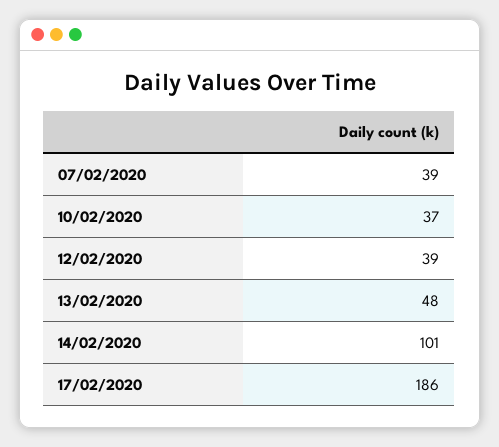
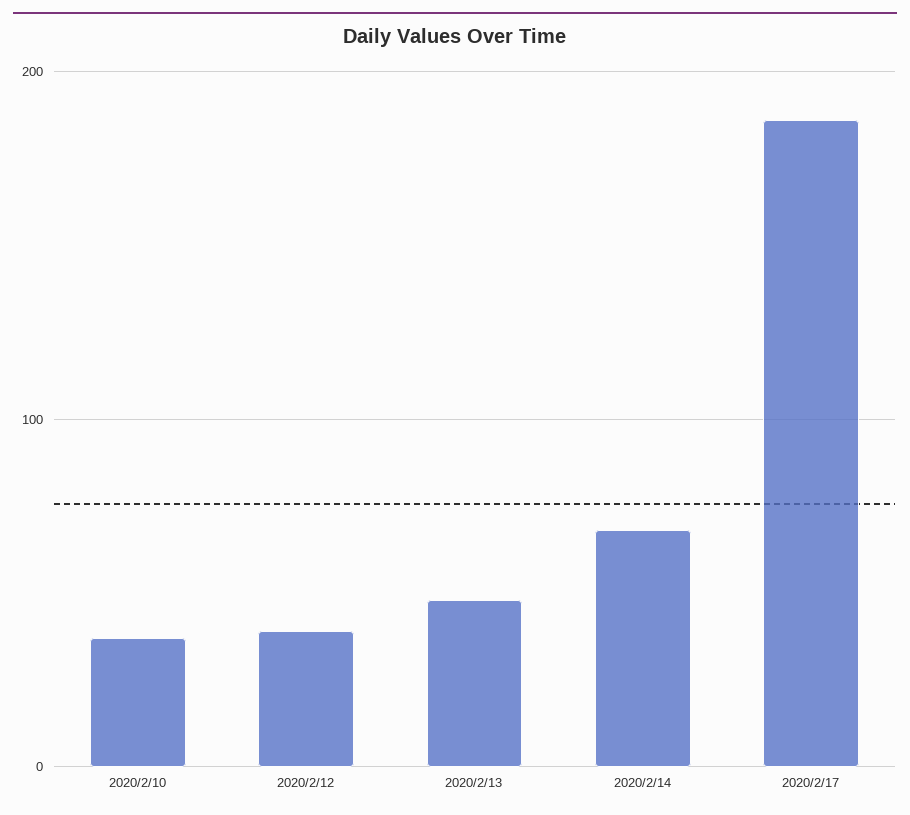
07/02/2020: 39 -> none
14/02/2020: 101 -> 70

